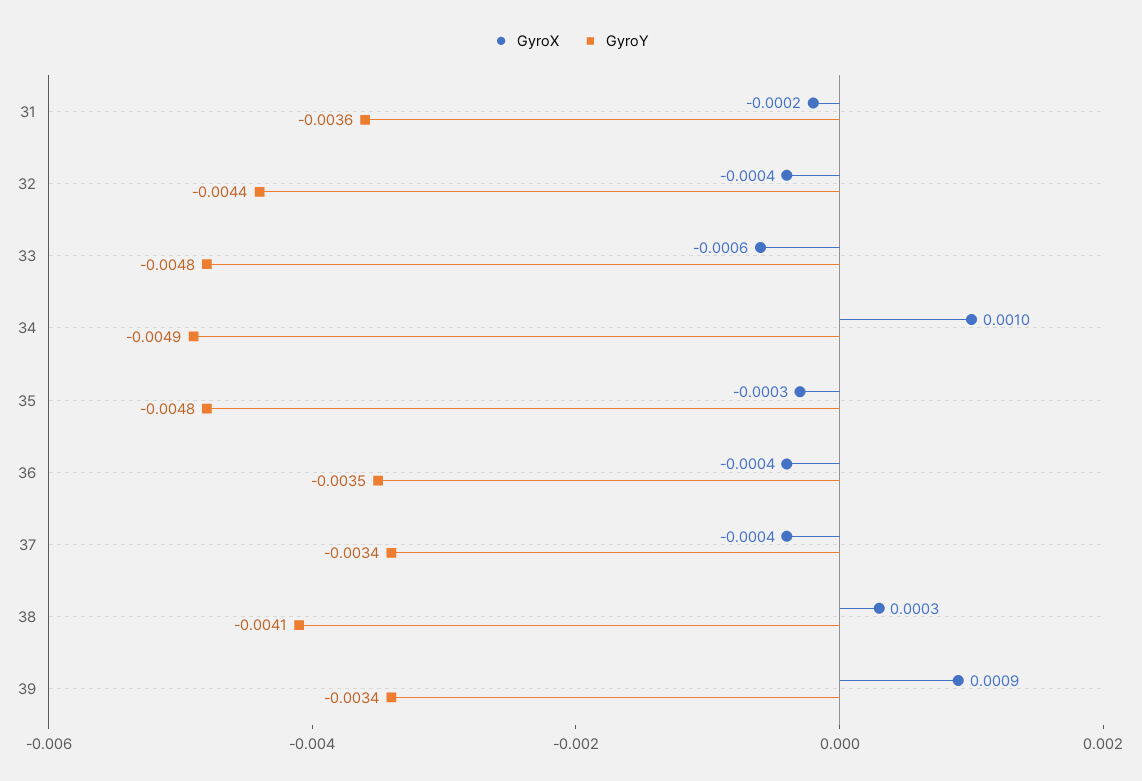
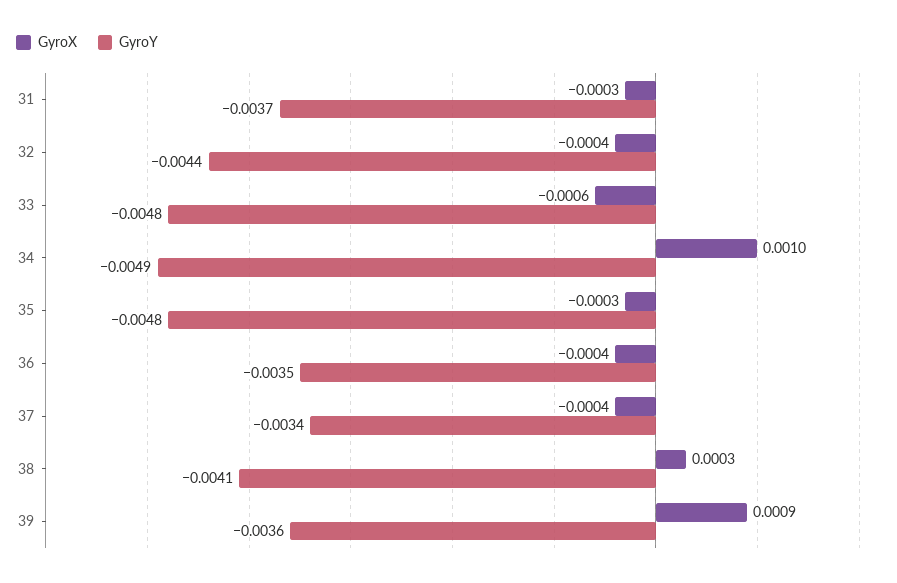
GyroX, 31: -0.0002 -> -0.0003
GyroY, 31: -0.0036 -> -0.0037
GyroY, 39: -0.0034 -> -0.0036

